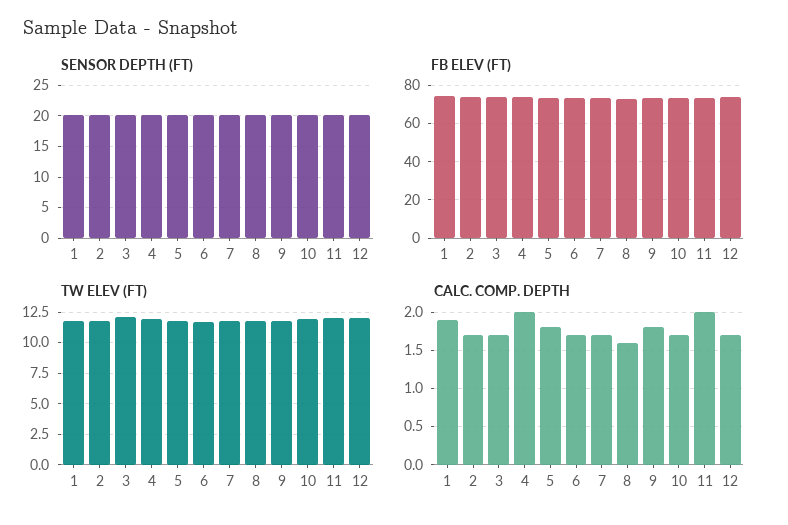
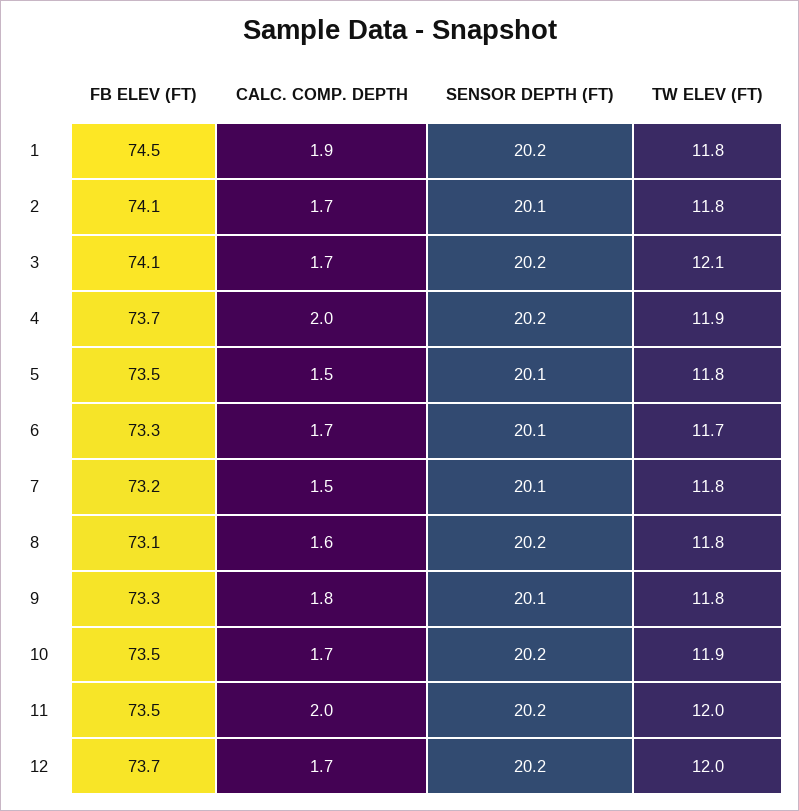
CALC. COMP. DEPTH, 5: 1.8 -> 1.5
CALC. COMP. DEPTH, 7: 1.7 -> 1.5

